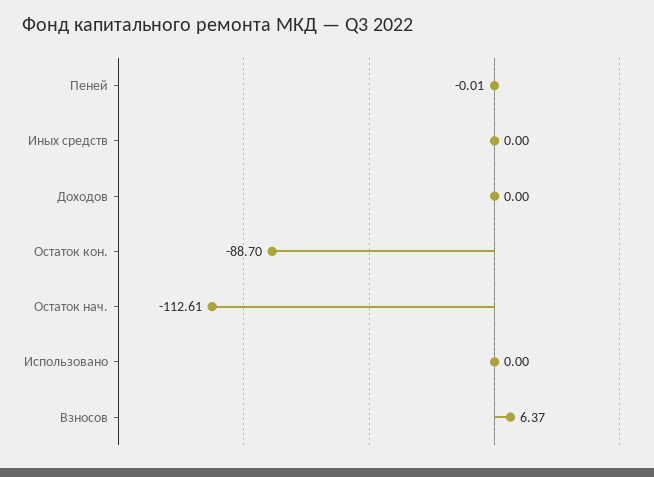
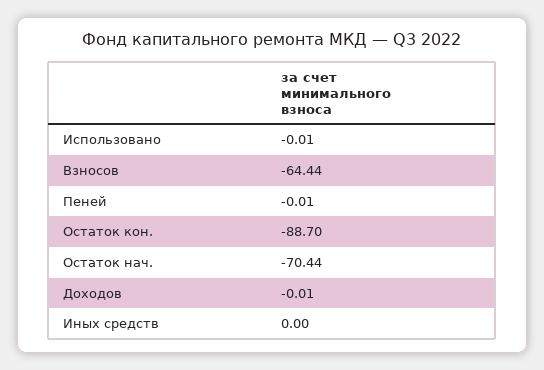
Доходов: 0 -> -0.01
Остаток нач.: -112.61 -> -70.44
Использовано: 0 -> -0.01
Взносов: 6.37 -> -64.44

